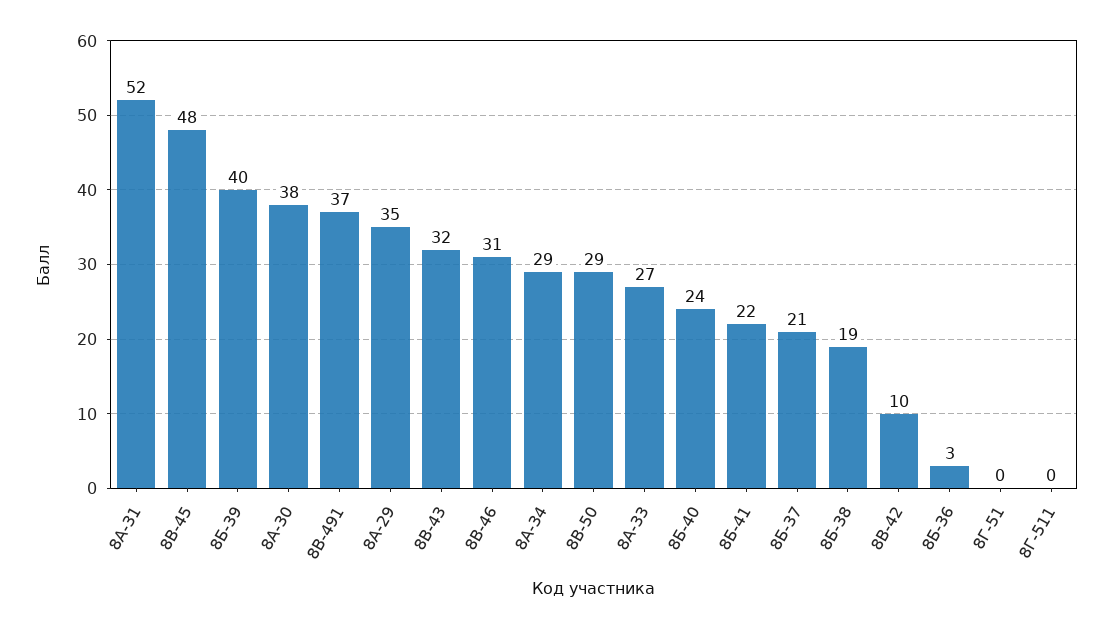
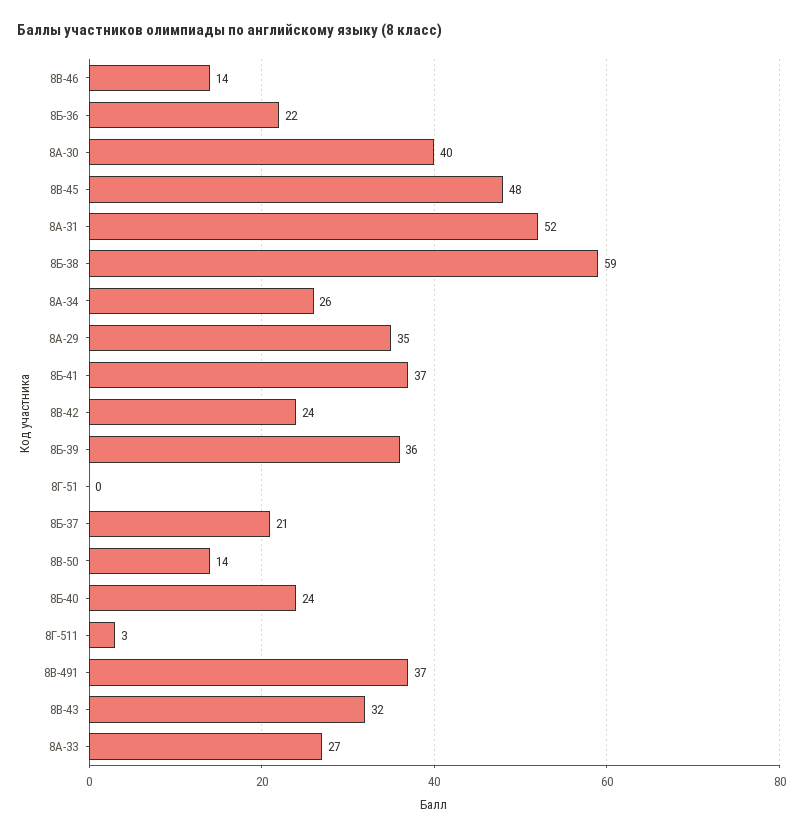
8Б-39: 40 -> 36
8А-30: 38 -> 40
8В-46: 31 -> 14
8А-34: 29 -> 26
8В-50: 29 -> 14
8Б-41: 22 -> 37
8Б-38: 19 -> 59
8В-42: 10 -> 24
8Б-36: 3 -> 22
8Г-511: 0 -> 3

